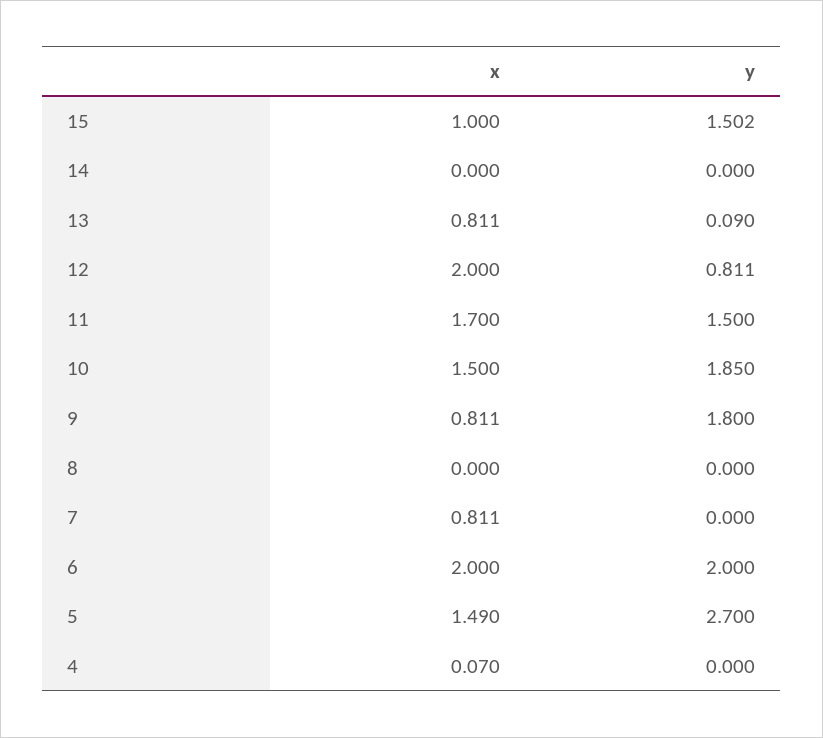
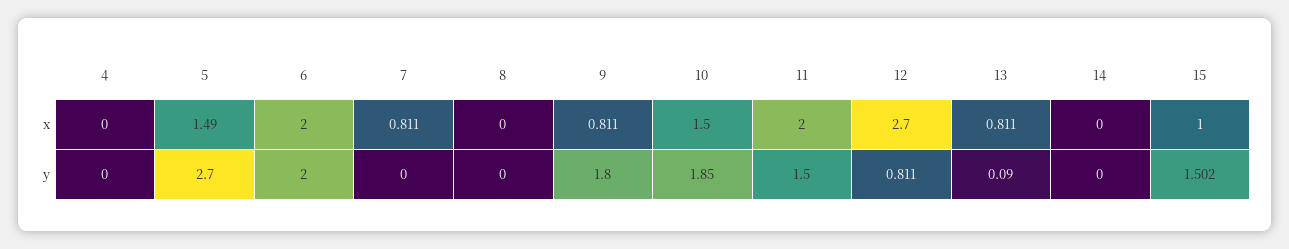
x, 12: 2 -> 2.7
x, 11: 1.7 -> 2
x, 4: 0.07 -> 0

